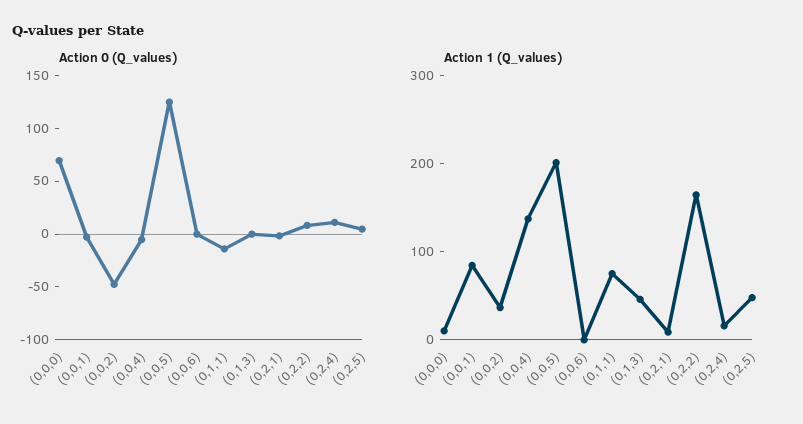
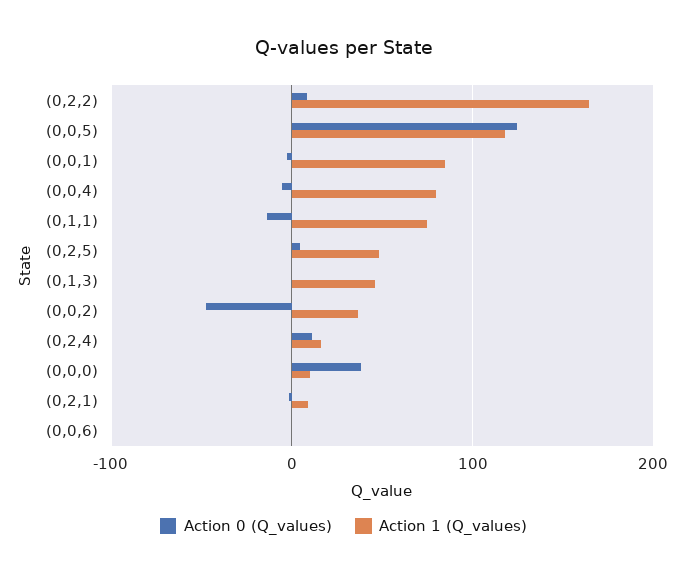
Action 0 (Q_values), (0,0,0): 70 -> 40
Action 1 (Q_values), (0,0,4): 140 -> 80
Action 1 (Q_values), (0,0,5): 200 -> 120

